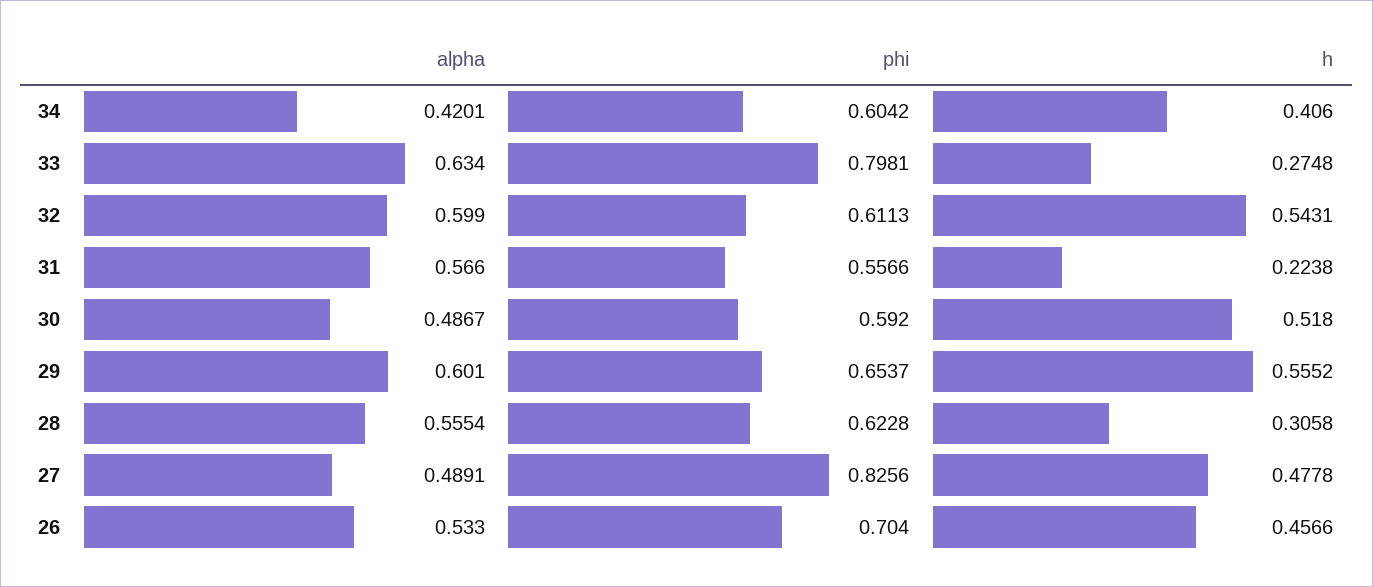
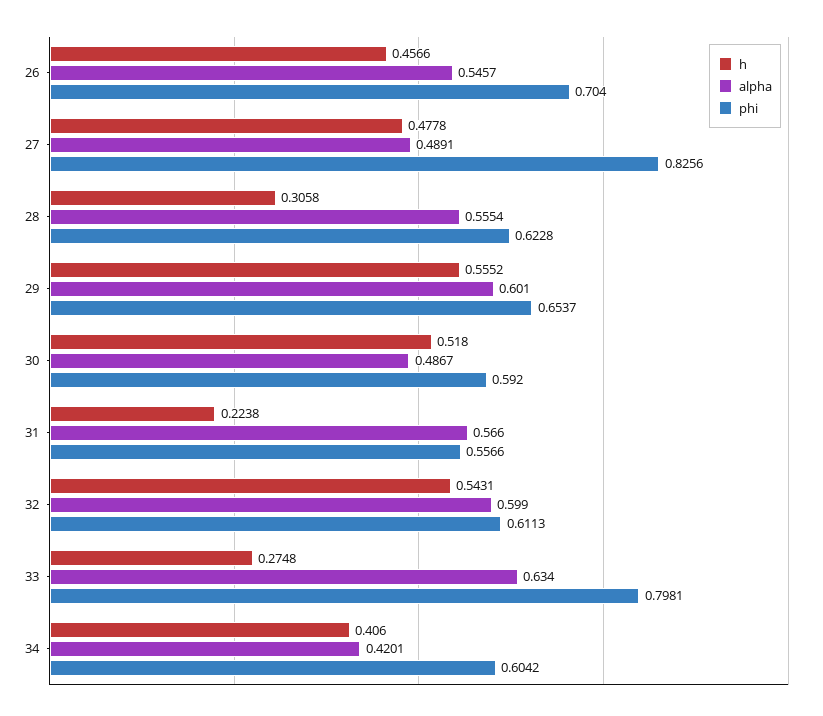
alpha, 26: 0.533 -> 0.5457

